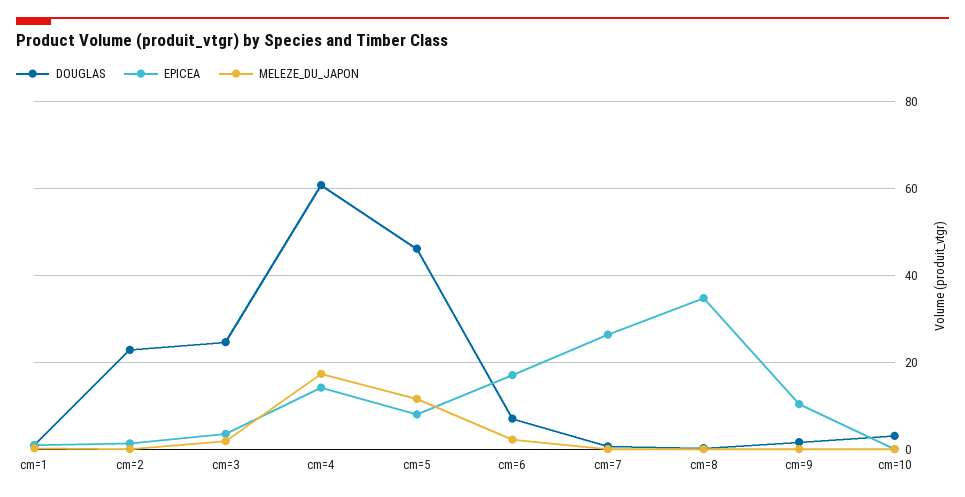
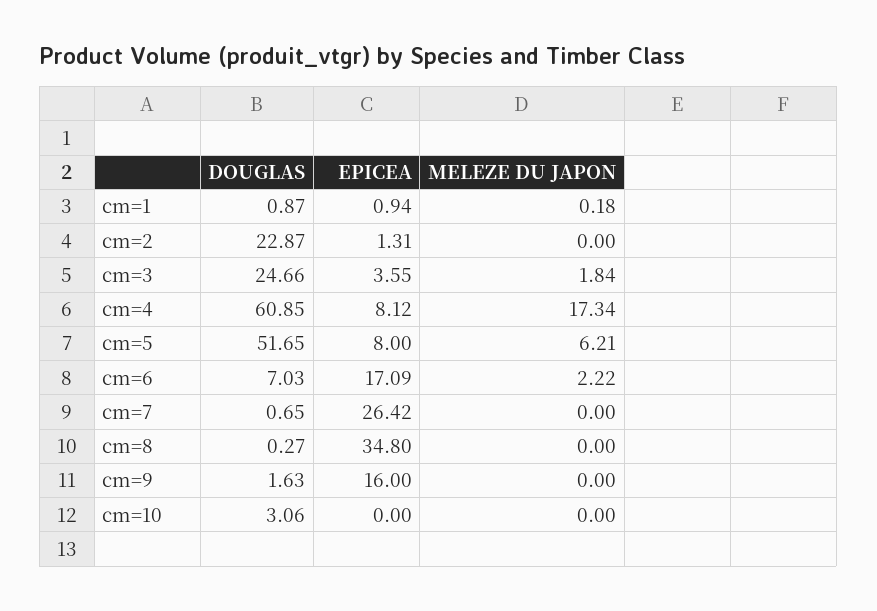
EPICEA, cm=4: 14 -> 8.12
DOUGLAS, cm=5: 46 -> 51.65
MELEZE_DU_JAPON, cm=5: 12 -> 6.21
EPICEA, cm=9: 10 -> 16

